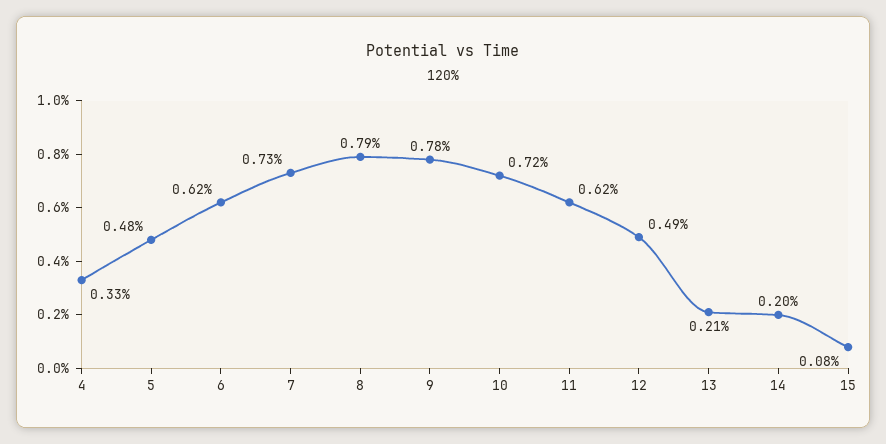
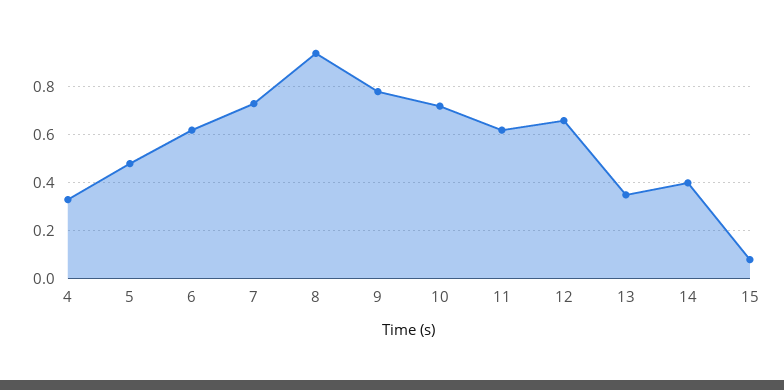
8: 0.79 -> 0.95
12: 0.49 -> 0.65
13: 0.21 -> 0.35
14: 0.2 -> 0.4

